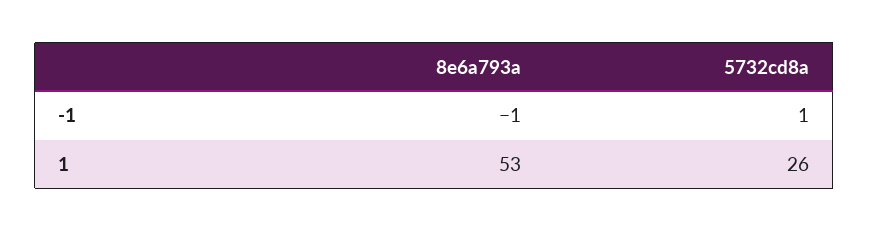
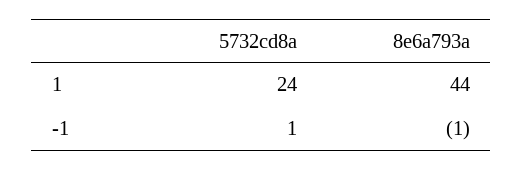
8e6a793a, 1: 53 -> 44
5732cd8a, 1: 26 -> 24

